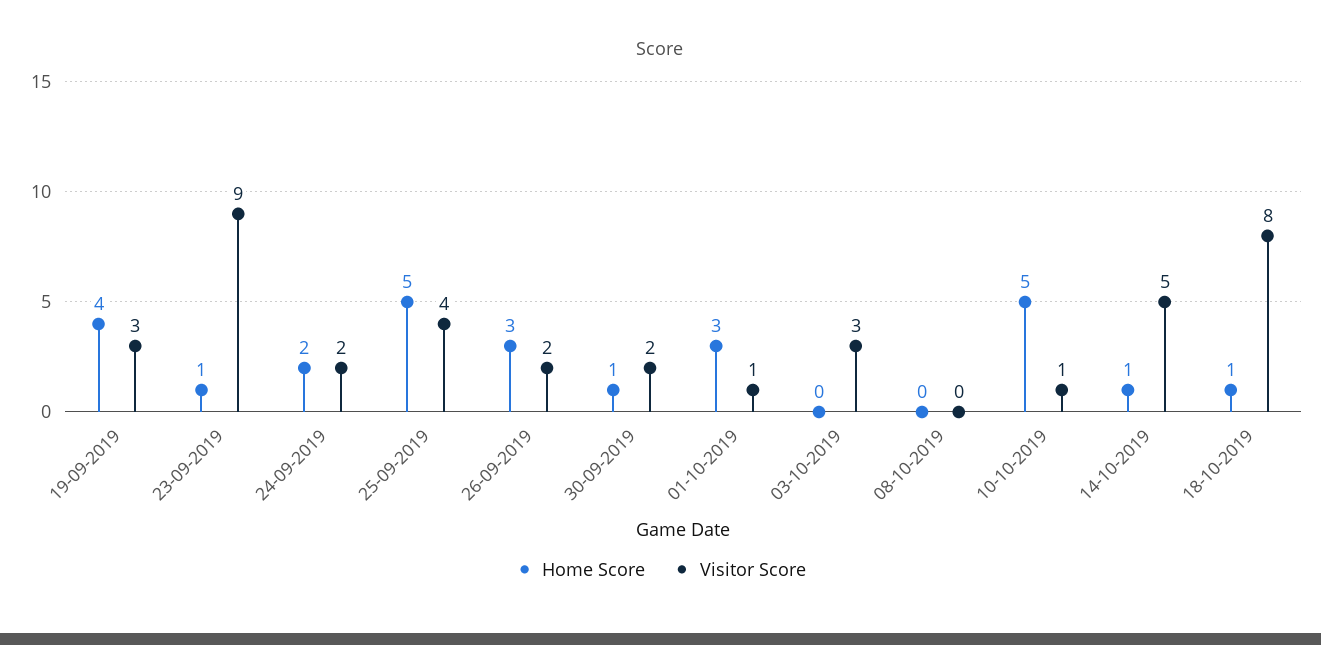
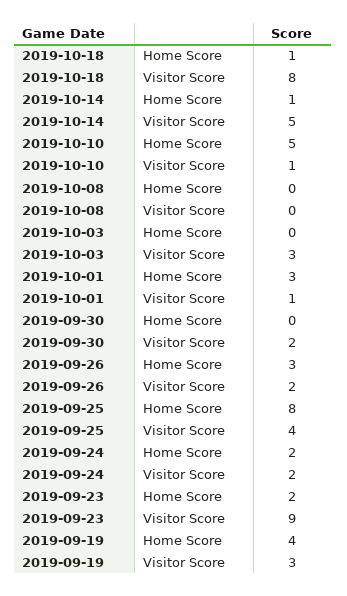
Home Score, 23-09-2019: 1 -> 2
Home Score, 25-09-2019: 5 -> 8
Home Score, 30-09-2019: 1 -> 0

